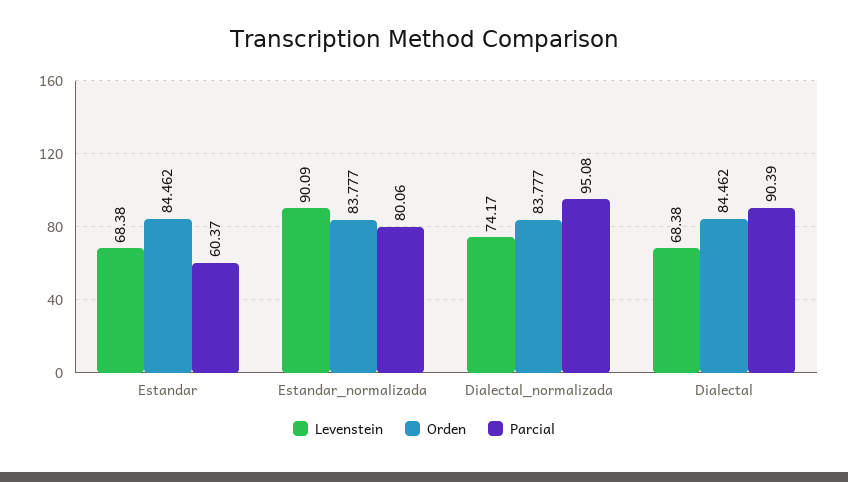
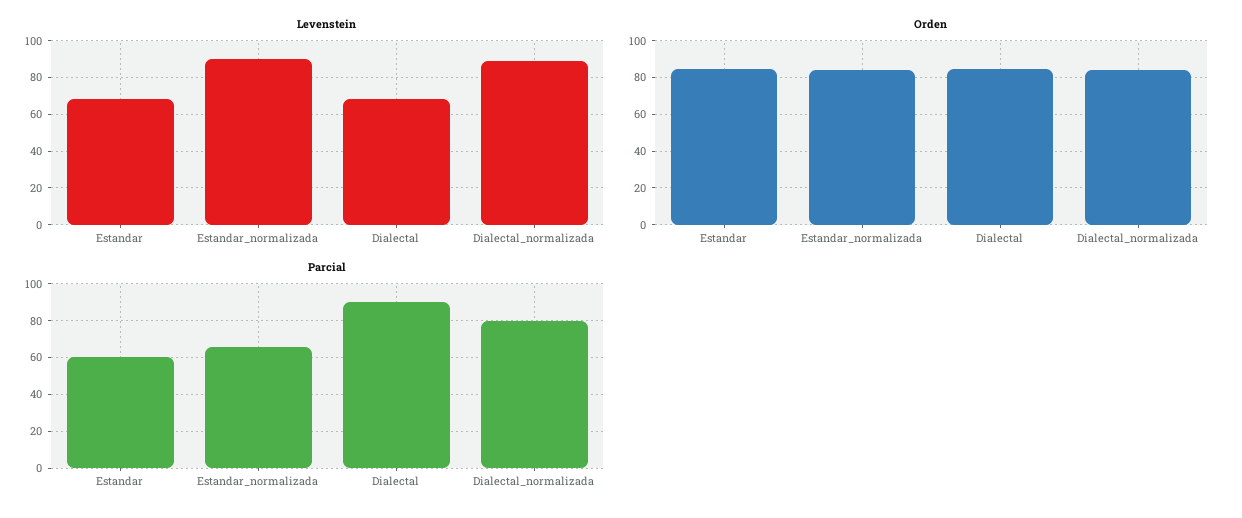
Parcial, Estandar_normalizada: 80.06 -> 65
Levenstein, Dialectal_normalizada: 74.17 -> 90
Parcial, Dialectal_normalizada: 95.08 -> 80

